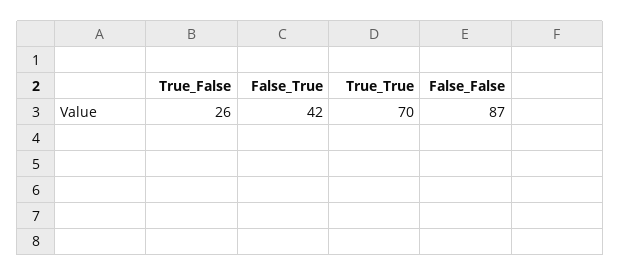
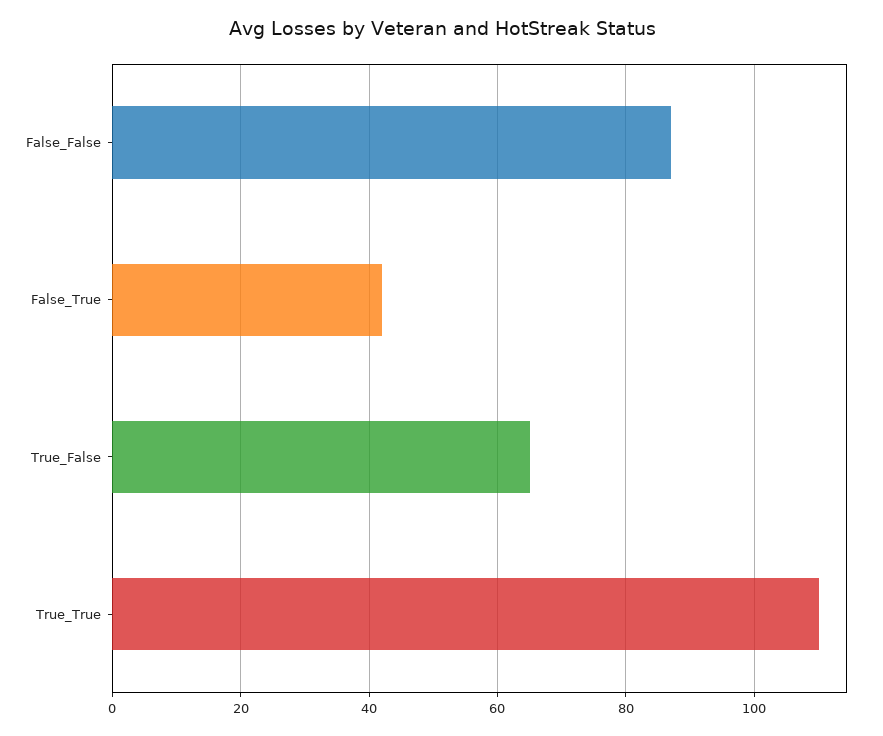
True_False: 26 -> 65
True_True: 70 -> 110

